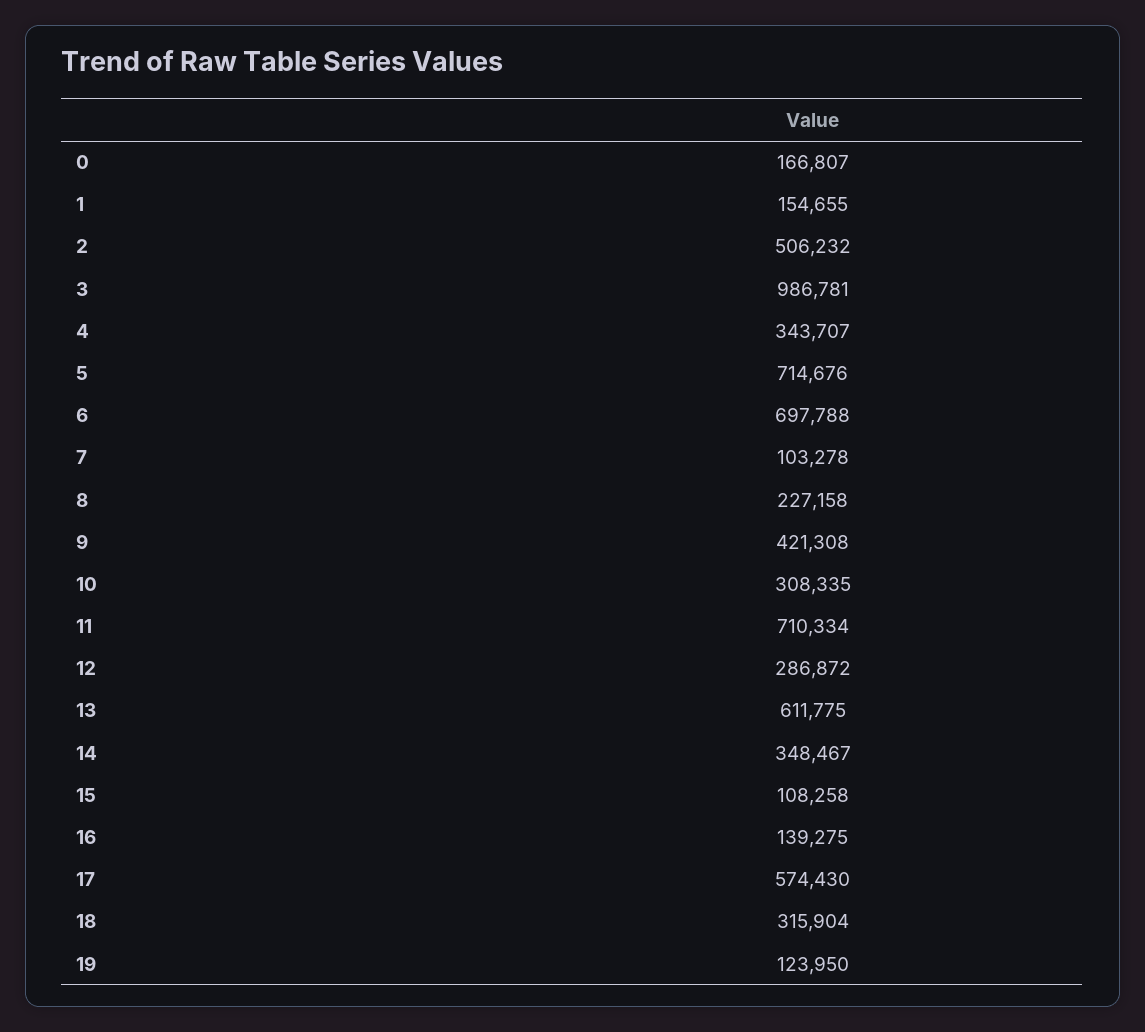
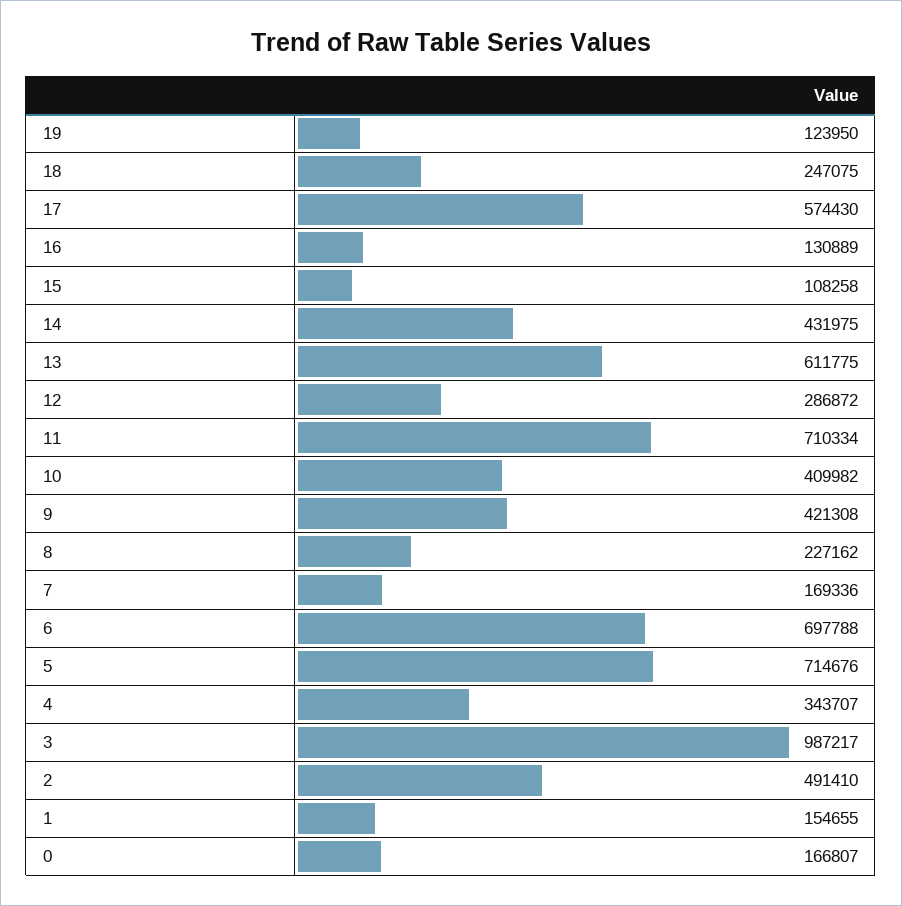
2: 506232 -> 491410
3: 986781 -> 987217
7: 103278 -> 169336
8: 227158 -> 227162
10: 308335 -> 409982
14: 348467 -> 431975
16: 139275 -> 130889
18: 315904 -> 247075

